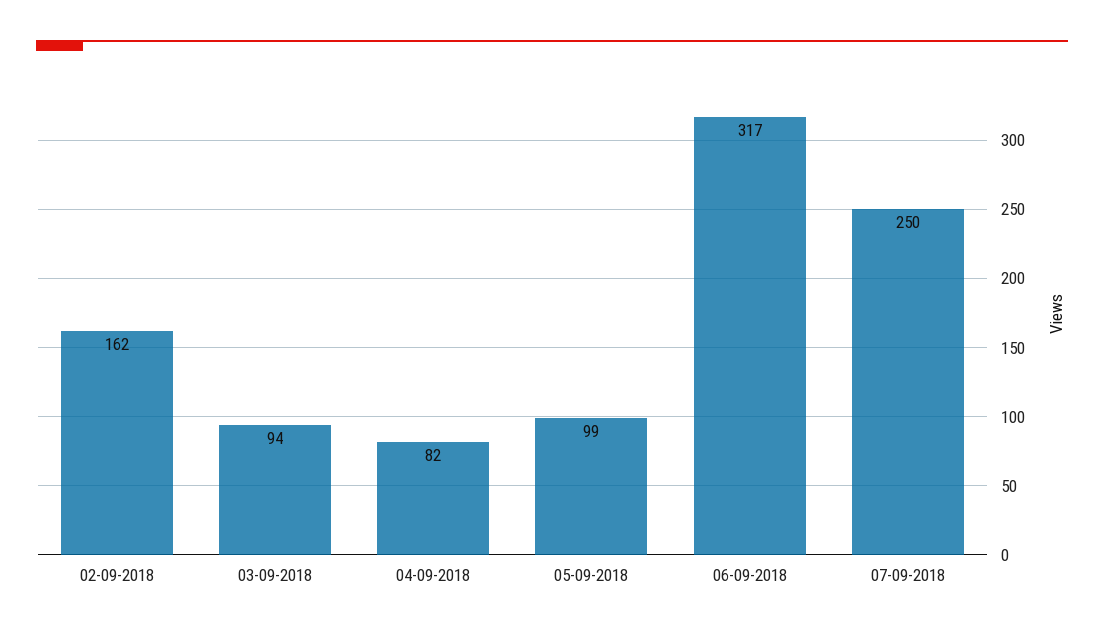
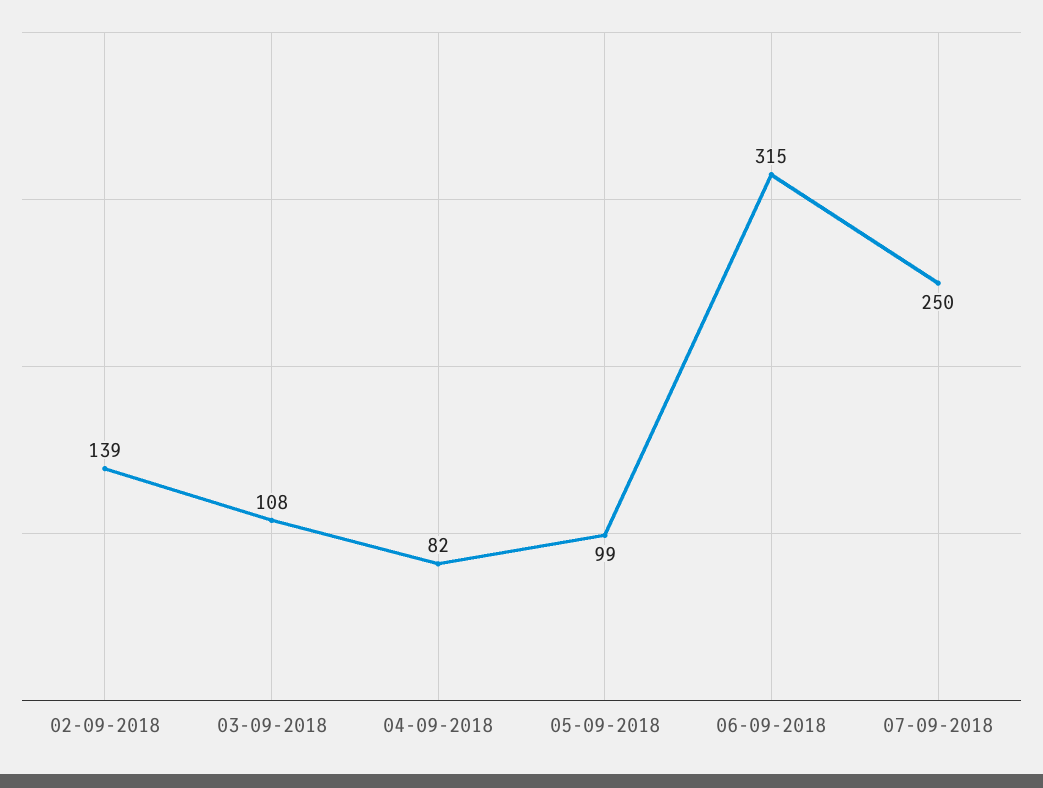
02-09-2018: 162 -> 139
03-09-2018: 94 -> 108
06-09-2018: 317 -> 315

